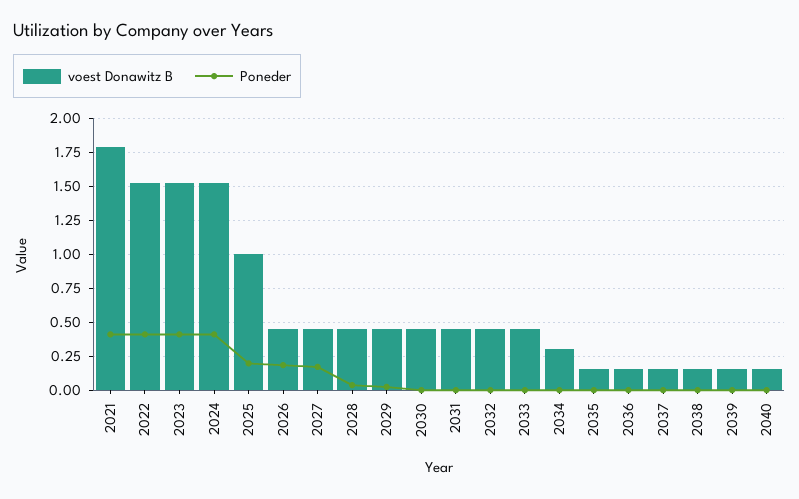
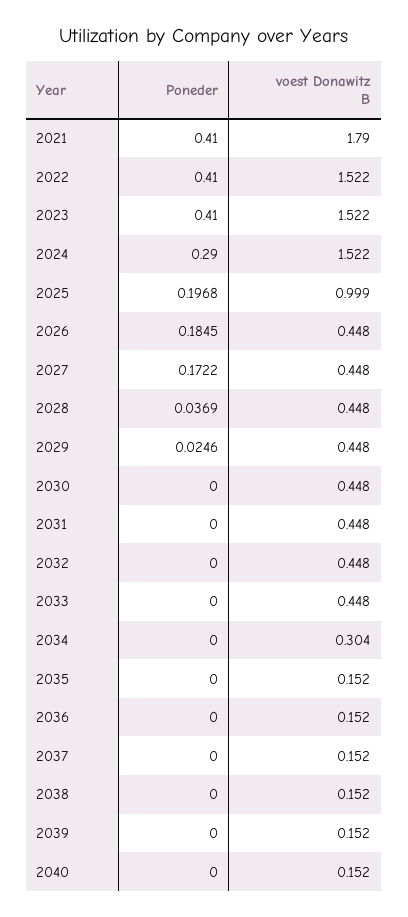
Poneder, 2024: 0.4 -> 0.29

